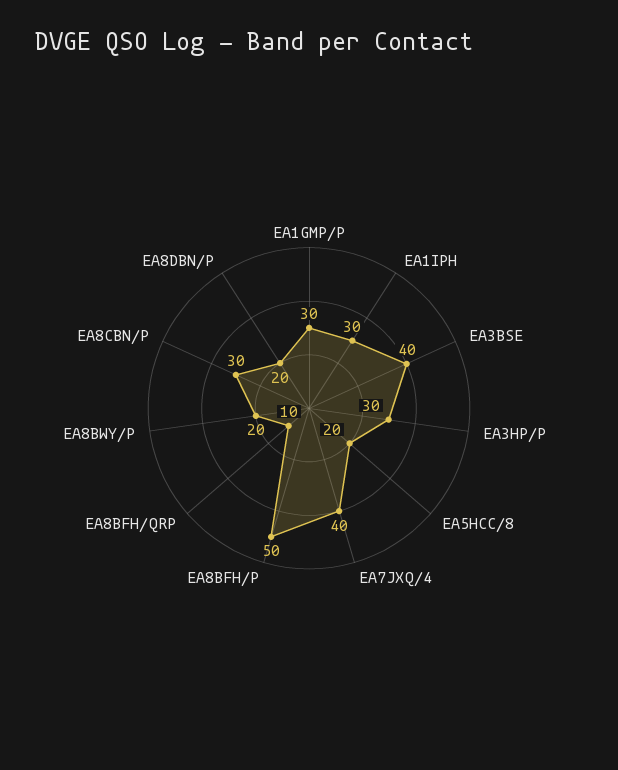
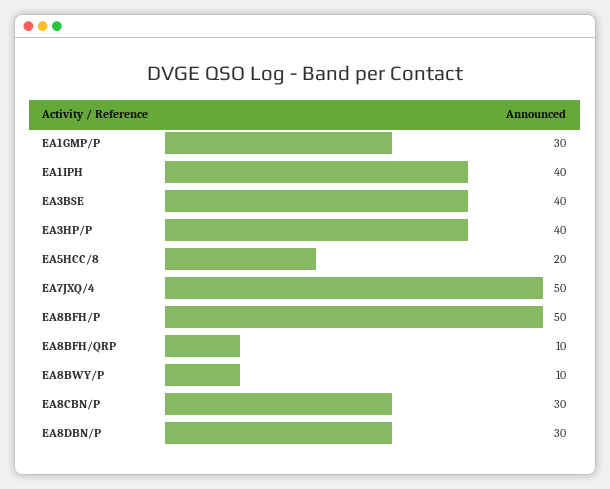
EA1IPH: 30 -> 40
EA3HP/P: 30 -> 40
EA7JXQ/4: 40 -> 50
EA8BWY/P: 20 -> 10
EA8DBN/P: 20 -> 30

